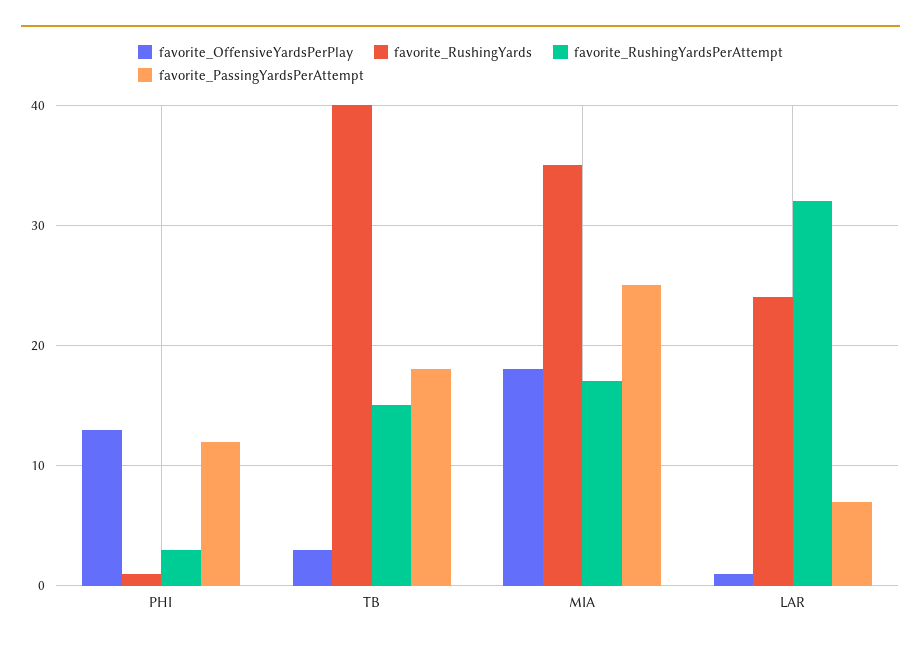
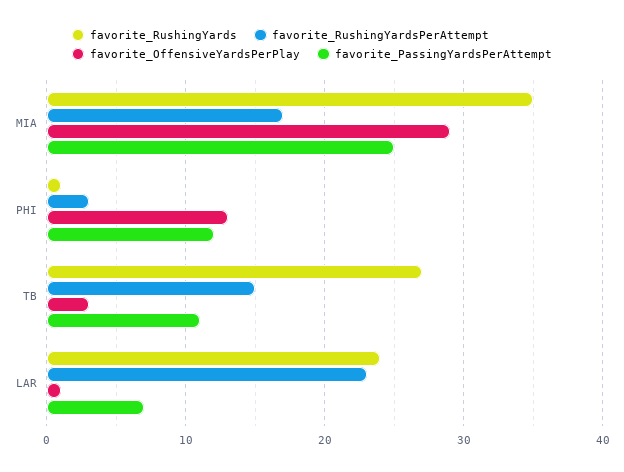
favorite_RushingYards, TB: 40 -> 27
favorite_PassingYardsPerAttempt, TB: 18 -> 11
favorite_OffensiveYardsPerPlay, MIA: 18 -> 29
favorite_RushingYardsPerAttempt, LAR: 32 -> 23

